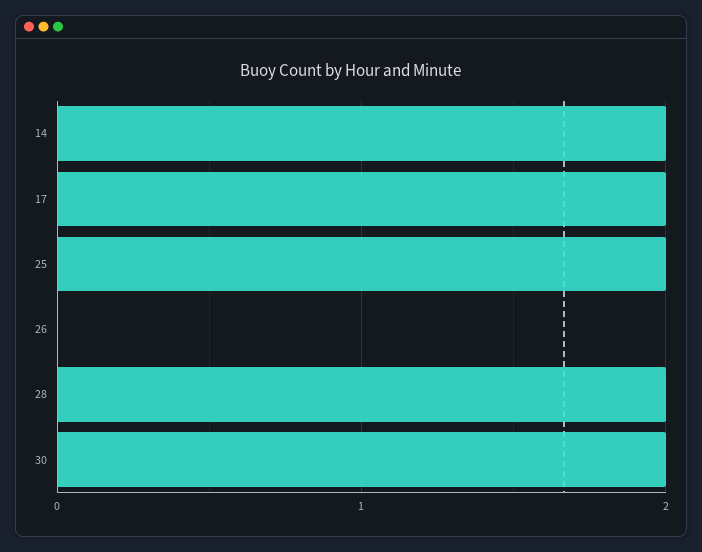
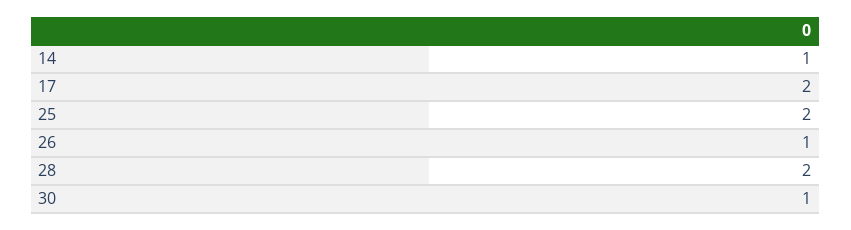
14: 2 -> 1
26: 0 -> 1
30: 2 -> 1

